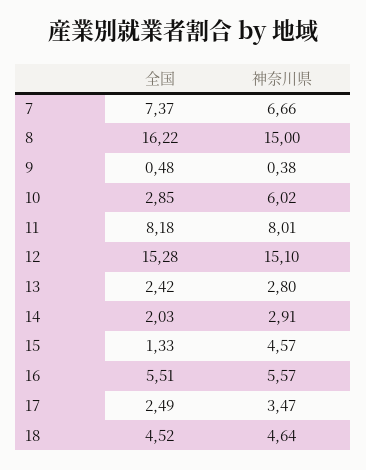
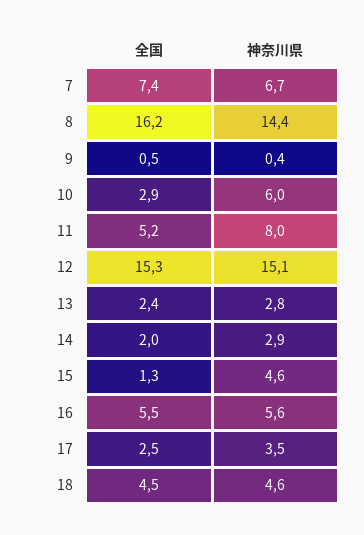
神奈川県, 8: 15 -> 14.4
全国, 11: 8.18 -> 5.2

